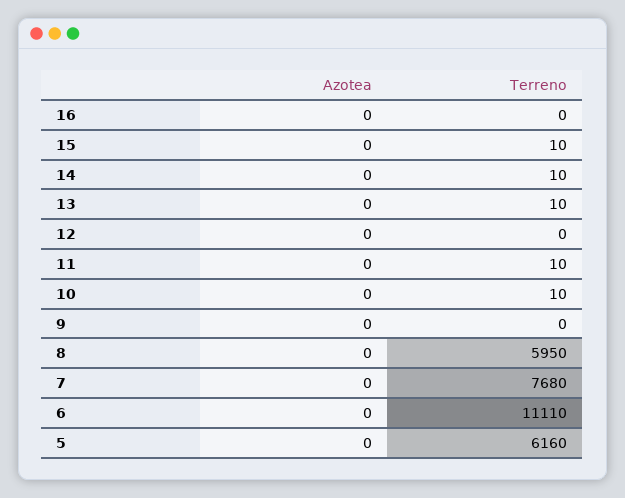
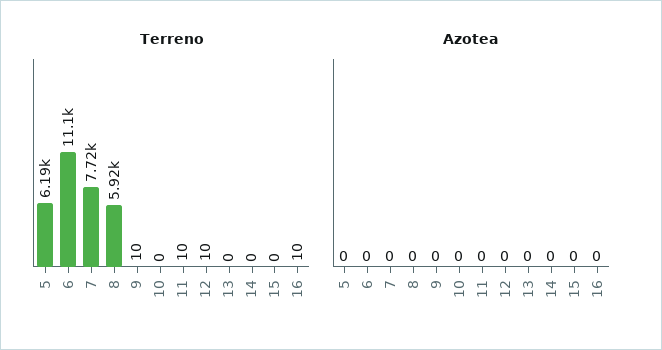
Terreno, 16: 0 -> 10
Terreno, 15: 10 -> 0
Terreno, 14: 10 -> 0
Terreno, 13: 10 -> 0
Terreno, 12: 0 -> 10
Terreno, 10: 10 -> 0
Terreno, 9: 0 -> 10
Terreno, 8: 5950 -> 5920
Terreno, 7: 7680 -> 7720
Terreno, 5: 6160 -> 6190

